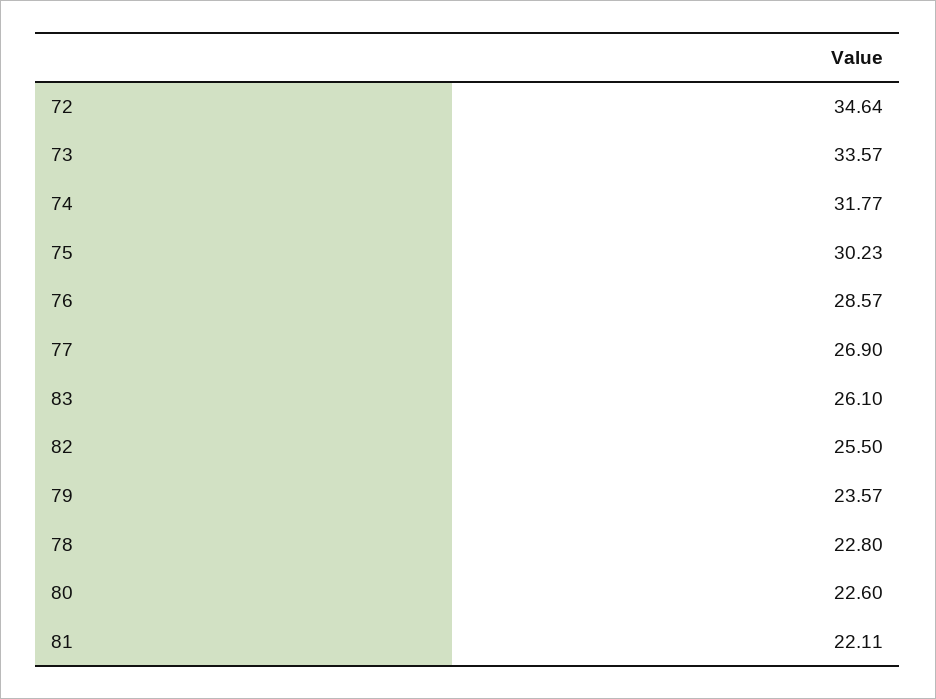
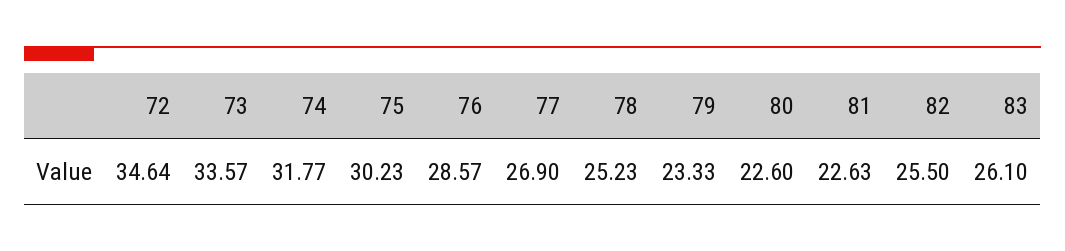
79: 23.57 -> 23.33
78: 22.8 -> 25.23
81: 22.11 -> 22.63

